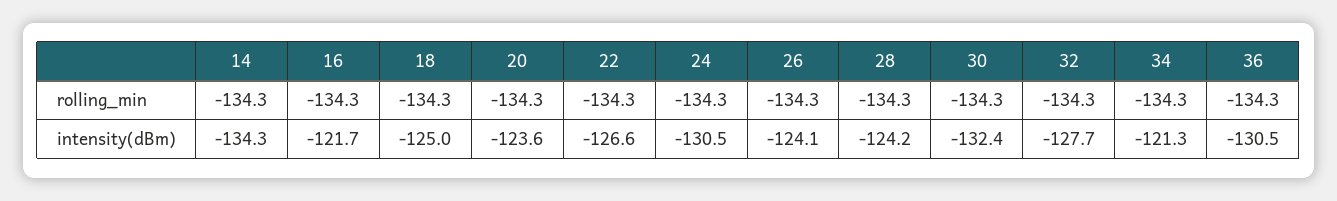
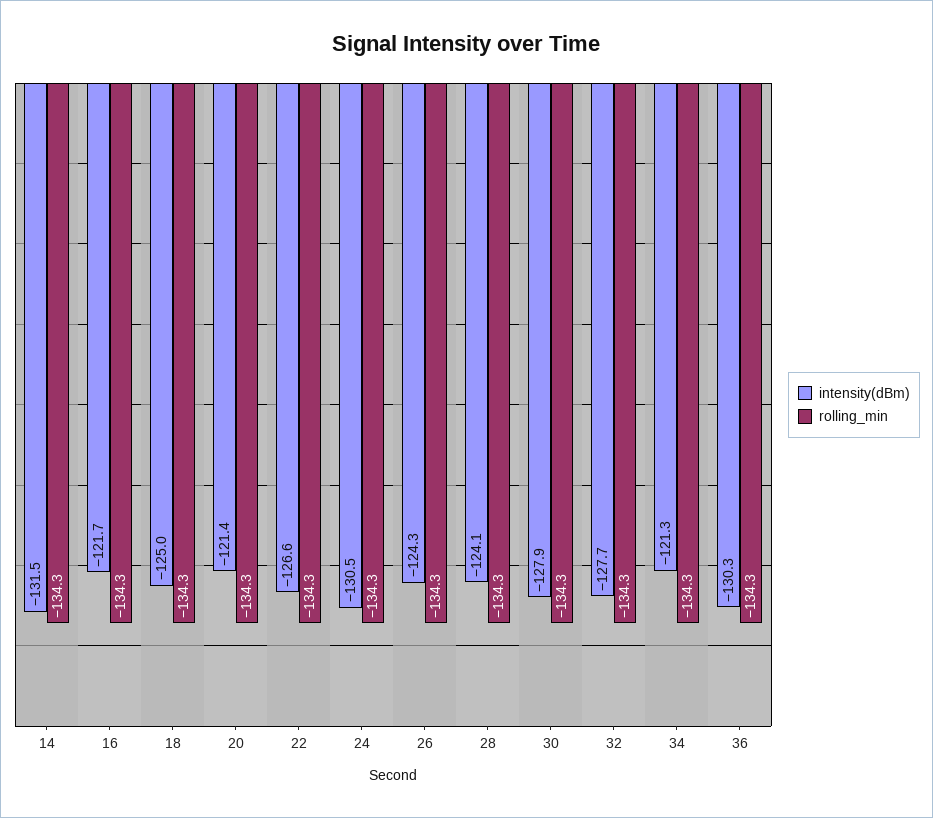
intensity(dBm), 14: -134.3 -> -131.5
intensity(dBm), 20: -123.6 -> -121.4
intensity(dBm), 26: -124.1 -> -124.3
intensity(dBm), 28: -124.2 -> -124.1
intensity(dBm), 30: -132.4 -> -127.9
intensity(dBm), 36: -130.5 -> -130.3

